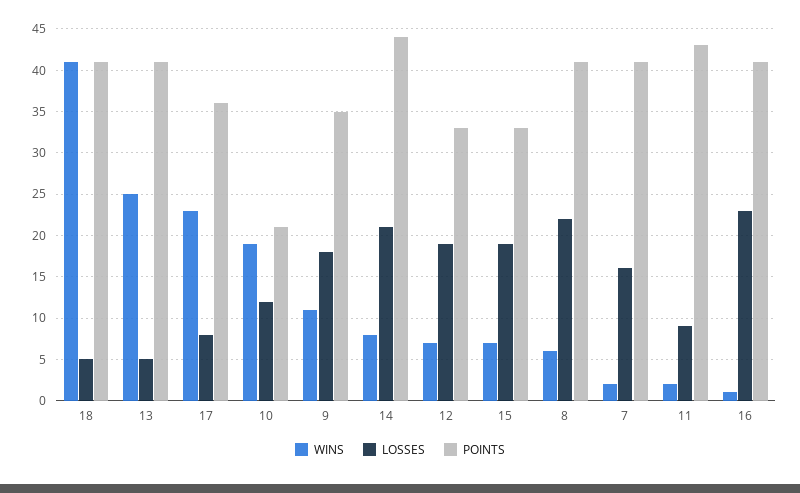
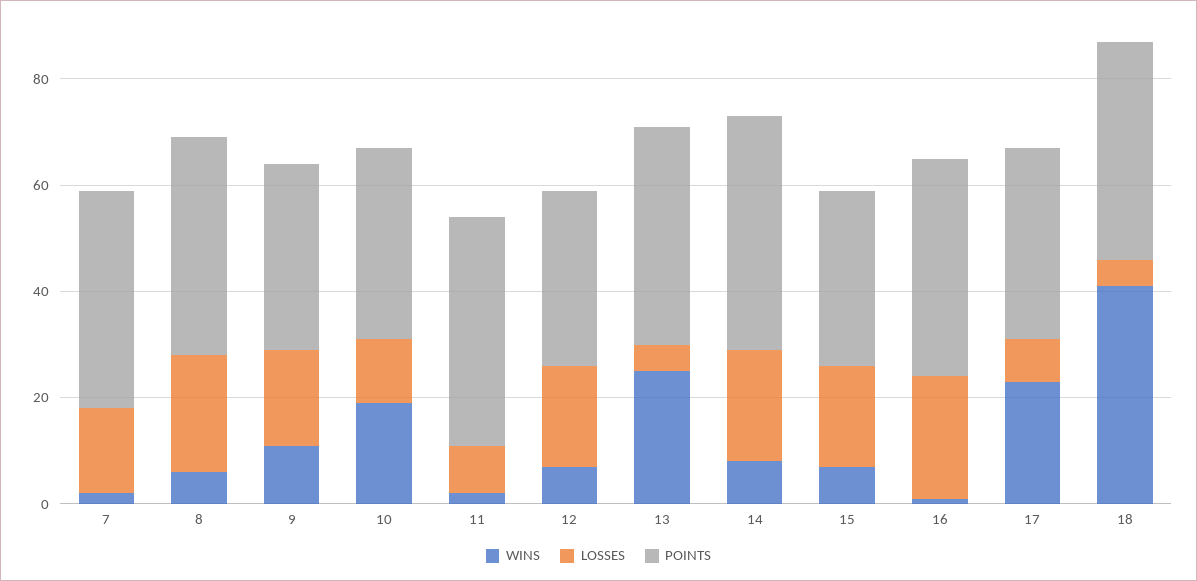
POINTS, 10: 21 -> 35

